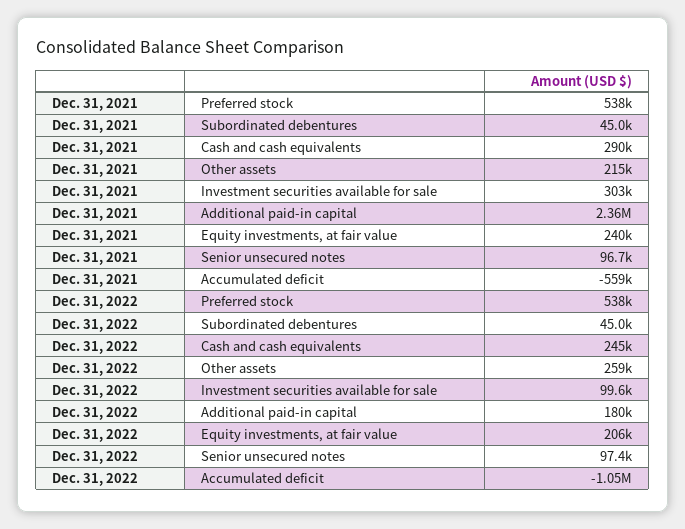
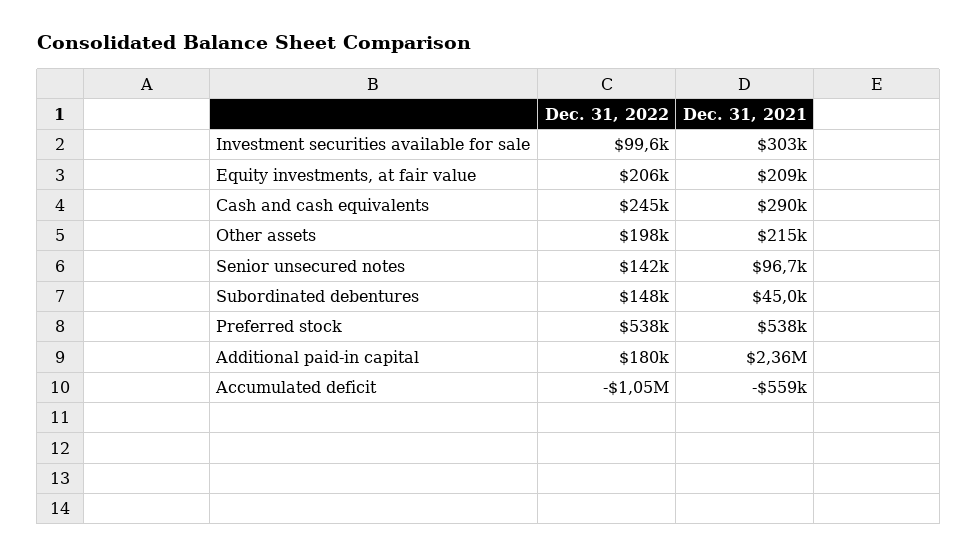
Dec. 31, 2021, Equity investments, at fair value: 240000 -> 209000
Dec. 31, 2022, Subordinated debentures: 45000 -> 148000
Dec. 31, 2022, Other assets: 259000 -> 198000
Dec. 31, 2022, Senior unsecured notes: 97400 -> 142000

